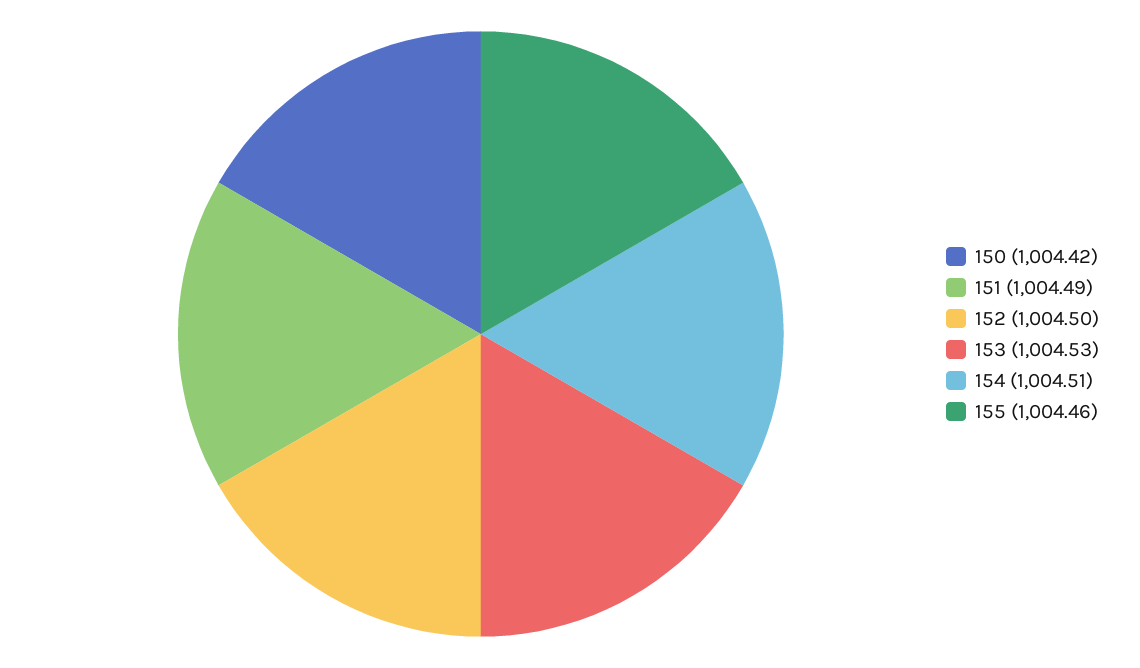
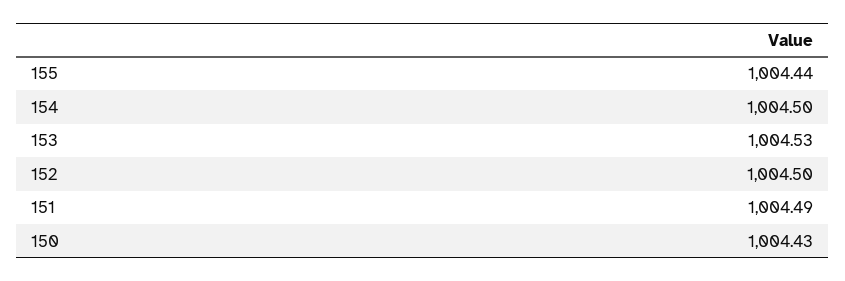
150: 1004.42 -> 1004.43
154: 1004.51 -> 1004.5
155: 1004.46 -> 1004.44

